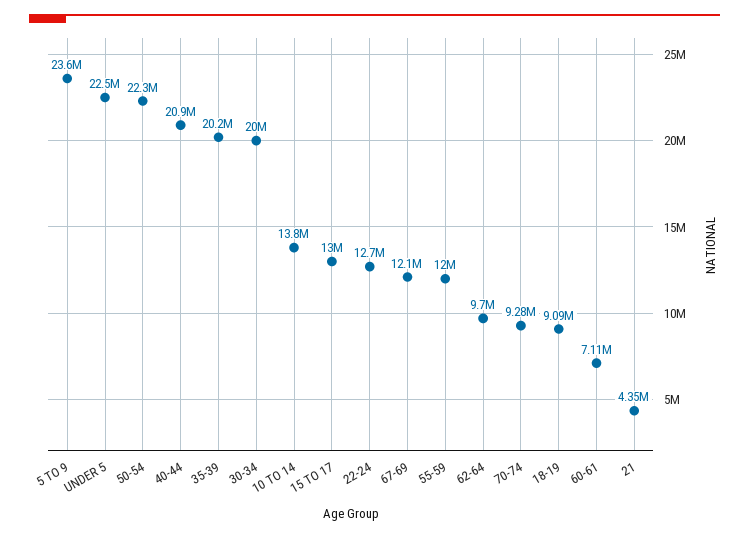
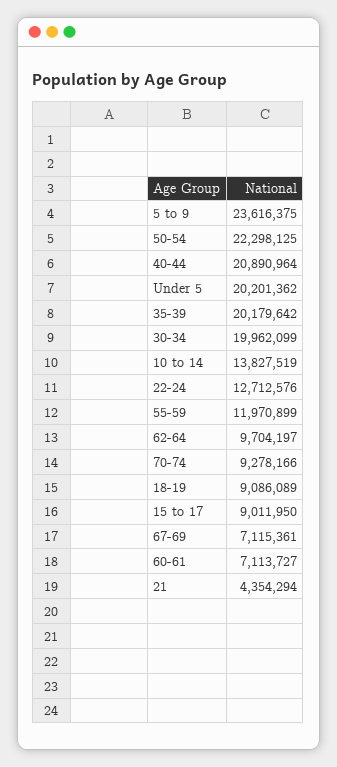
UNDER 5: 22500000 -> 20201362
15 TO 17: 13000000 -> 9011950
67-69: 12100000 -> 7115361

